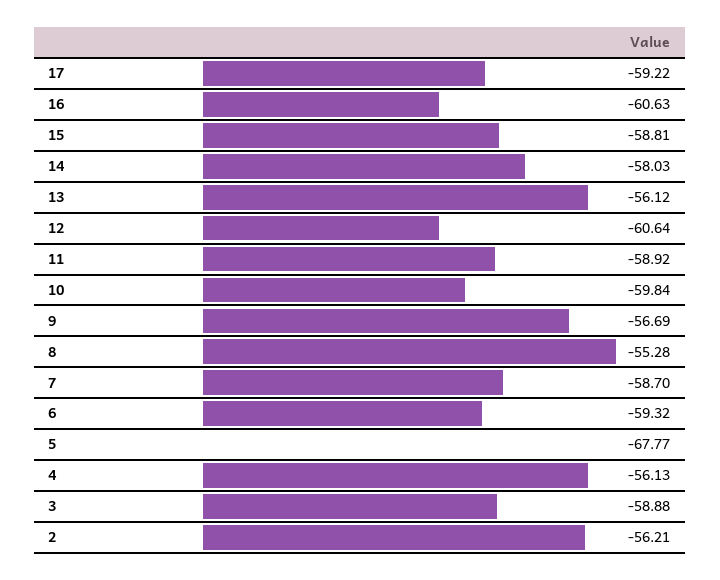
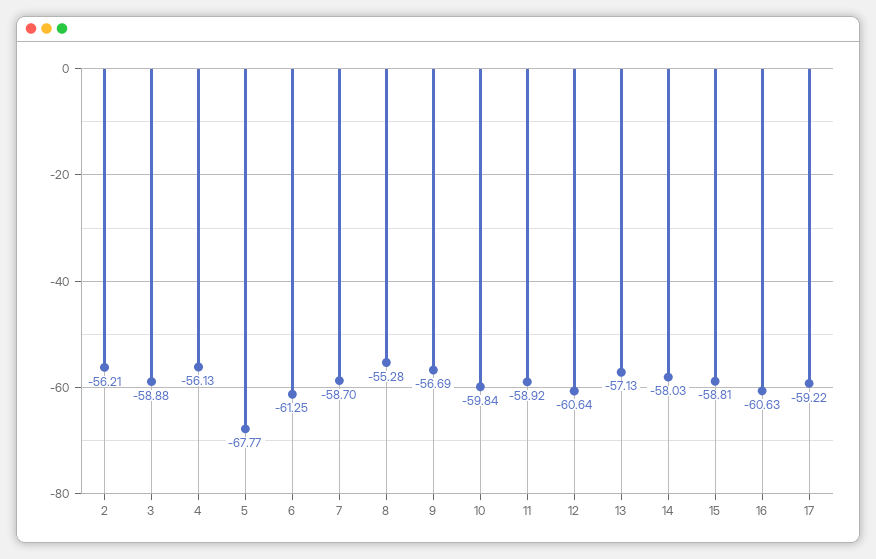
13: -56.12 -> -57.13
6: -59.32 -> -61.25

